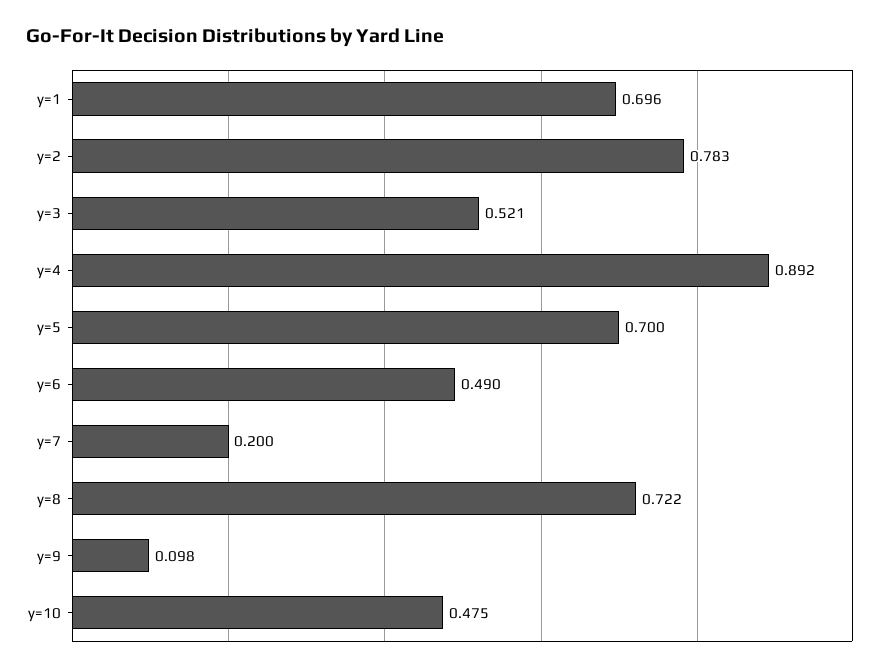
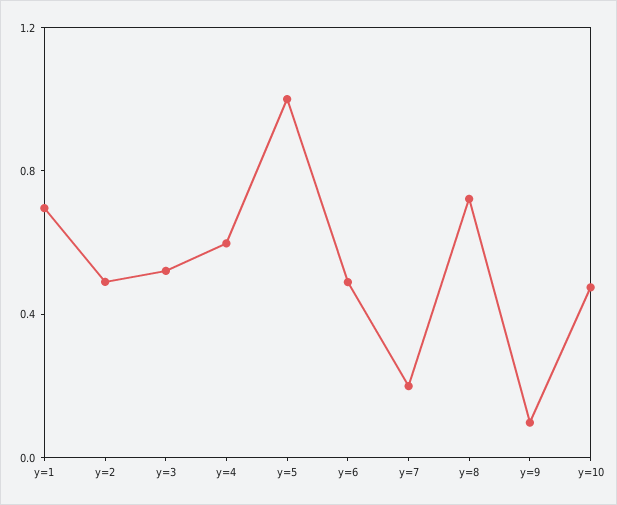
y=2: 0.783 -> 0.5
y=4: 0.892 -> 0.6
y=5: 0.7 -> 1

